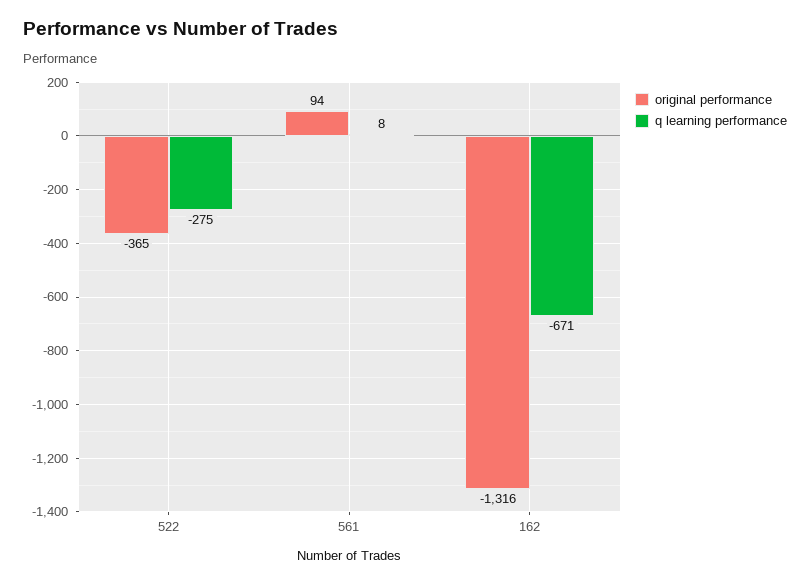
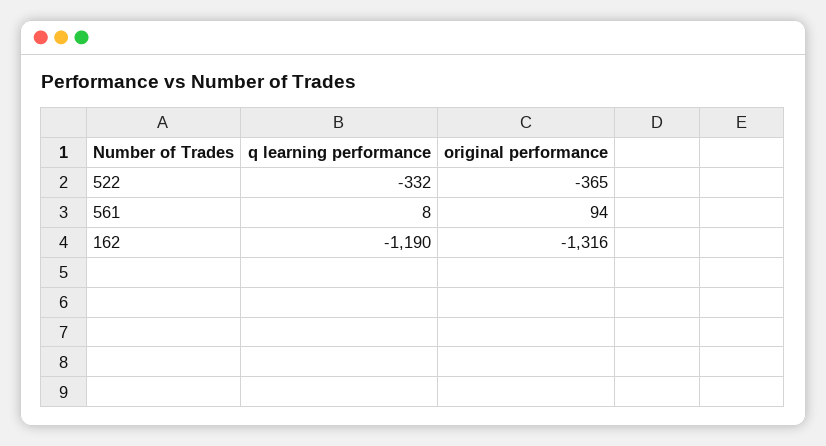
q learning performance, 522: -275 -> -332
q learning performance, 162: -671 -> -1190

